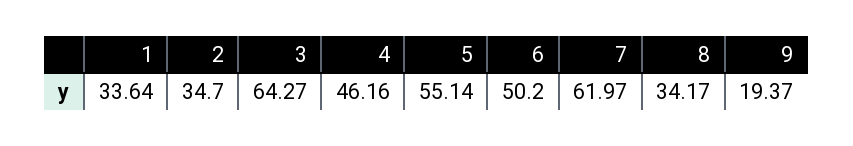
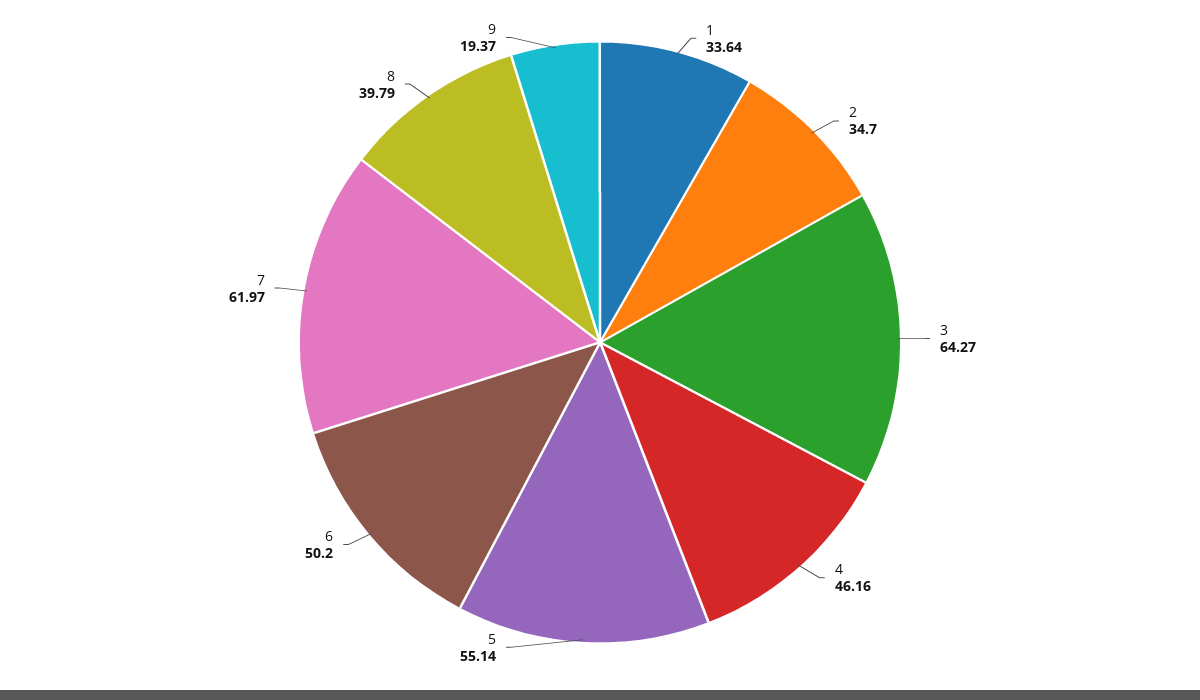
8: 34.17 -> 39.79

